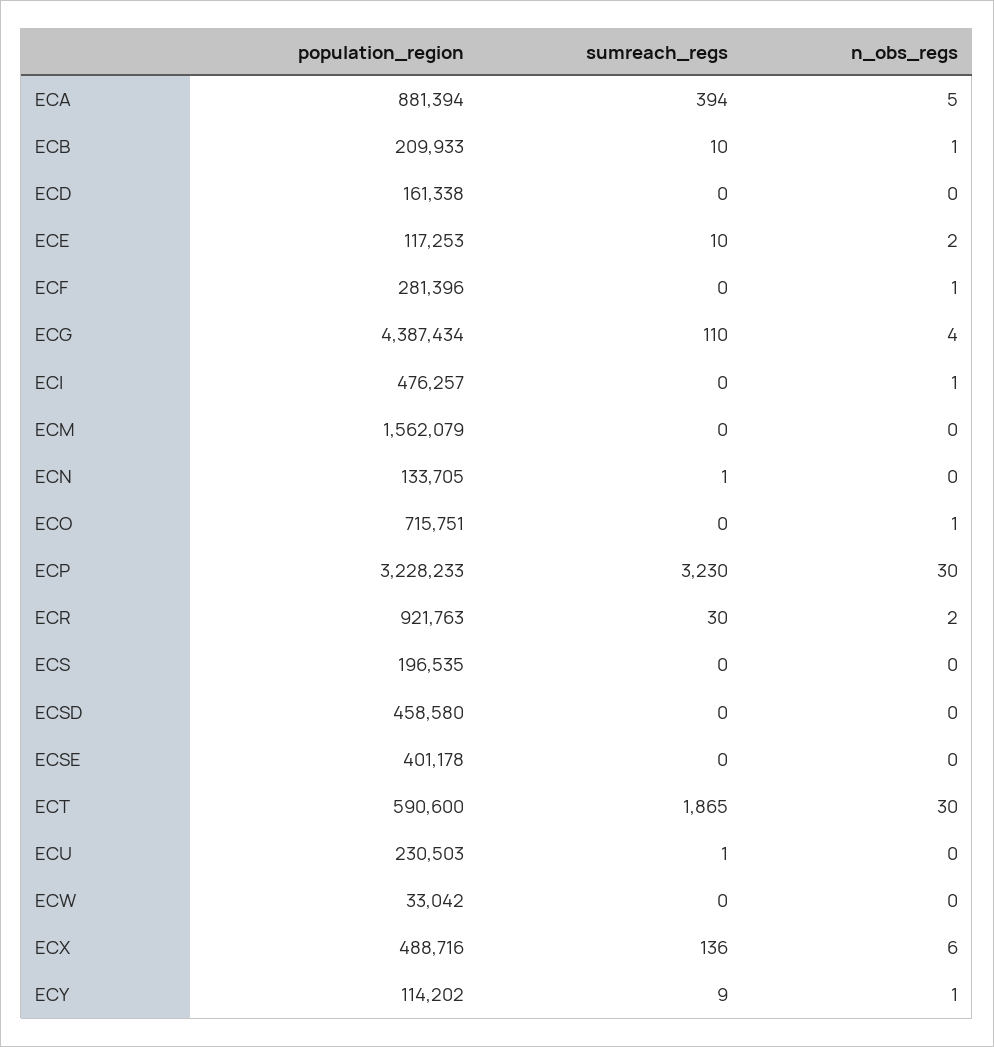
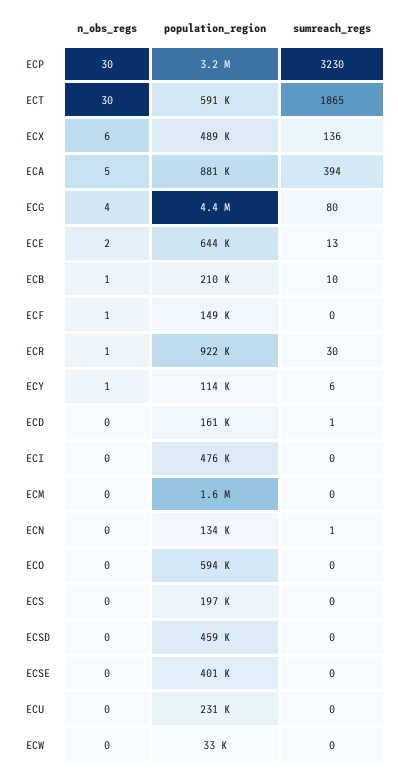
sumreach_regs, ECD: 0 -> 1
population_region, ECE: 117253 -> 644000
sumreach_regs, ECE: 10 -> 13
population_region, ECF: 281396 -> 149000
sumreach_regs, ECG: 110 -> 80
n_obs_regs, ECI: 1 -> 0
population_region, ECO: 715751 -> 594000
n_obs_regs, ECO: 1 -> 0
n_obs_regs, ECR: 2 -> 1
sumreach_regs, ECU: 1 -> 0
sumreach_regs, ECY: 9 -> 6

